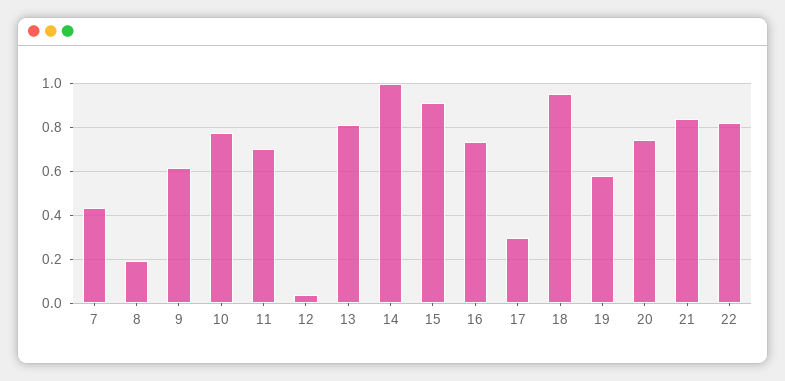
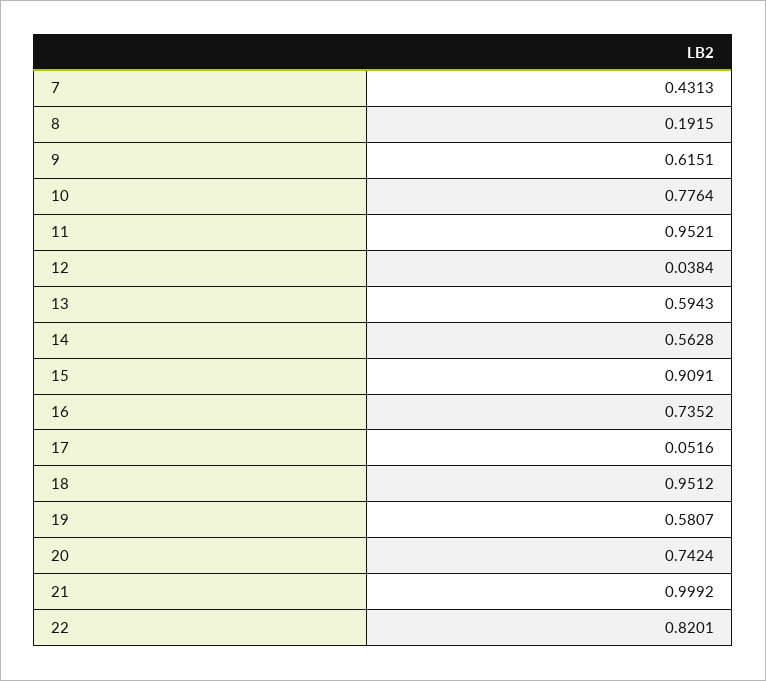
11: 0.7 -> 0.9521
13: 0.8 -> 0.5943
14: 1 -> 0.5628
17: 0.3 -> 0.0516
21: 0.85 -> 0.9992

